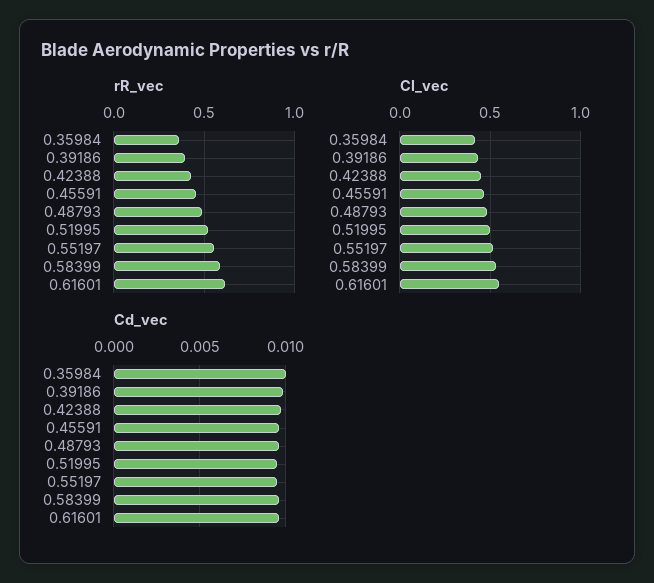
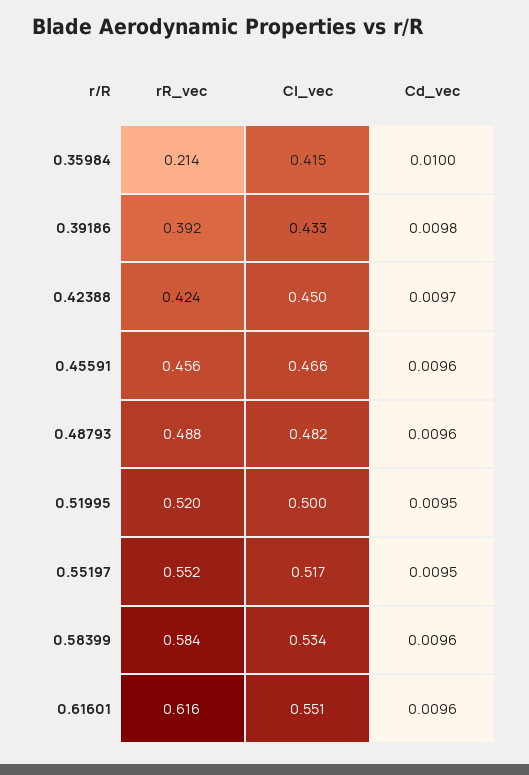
rR_vec, 0.35984: 0.35 -> 0.214

